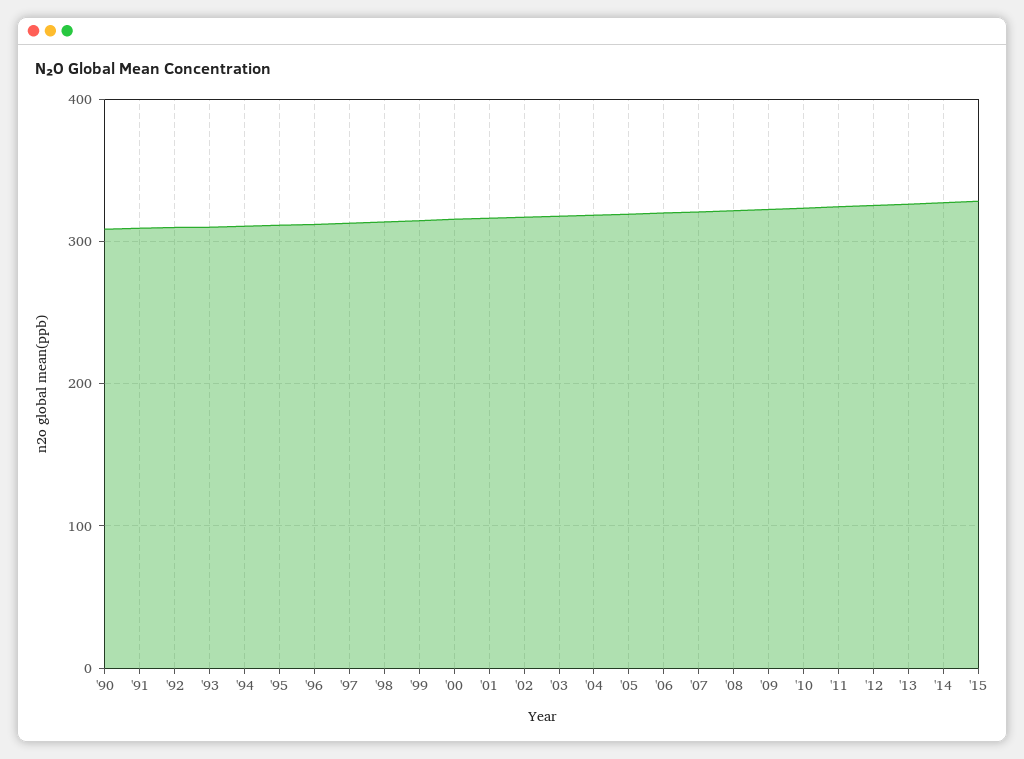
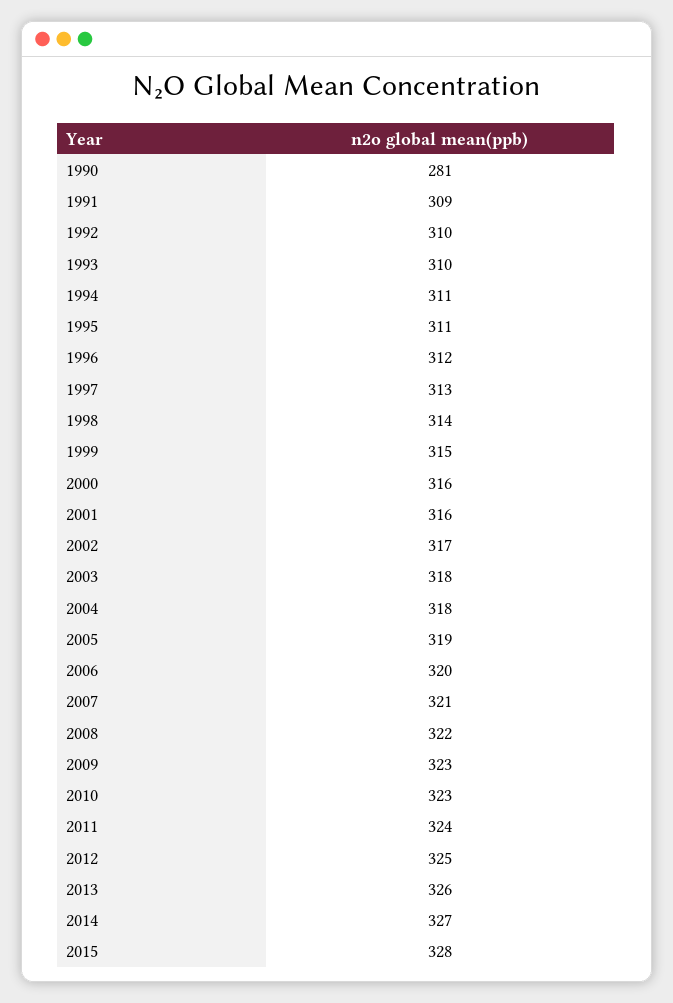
'90: 310 -> 281

